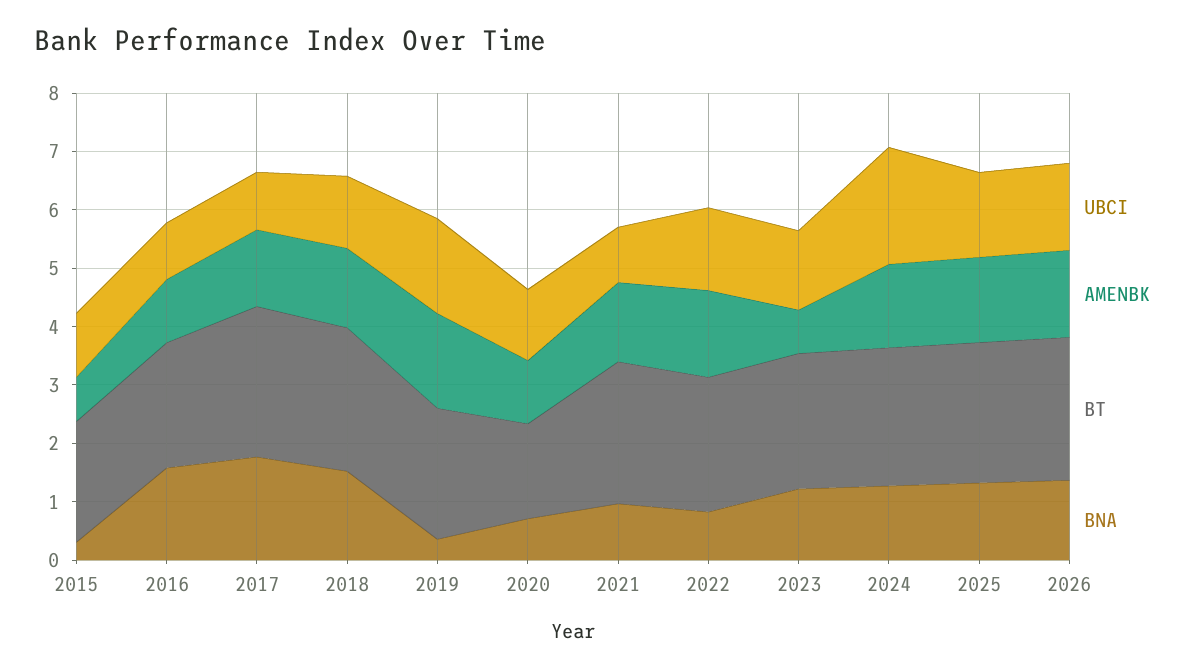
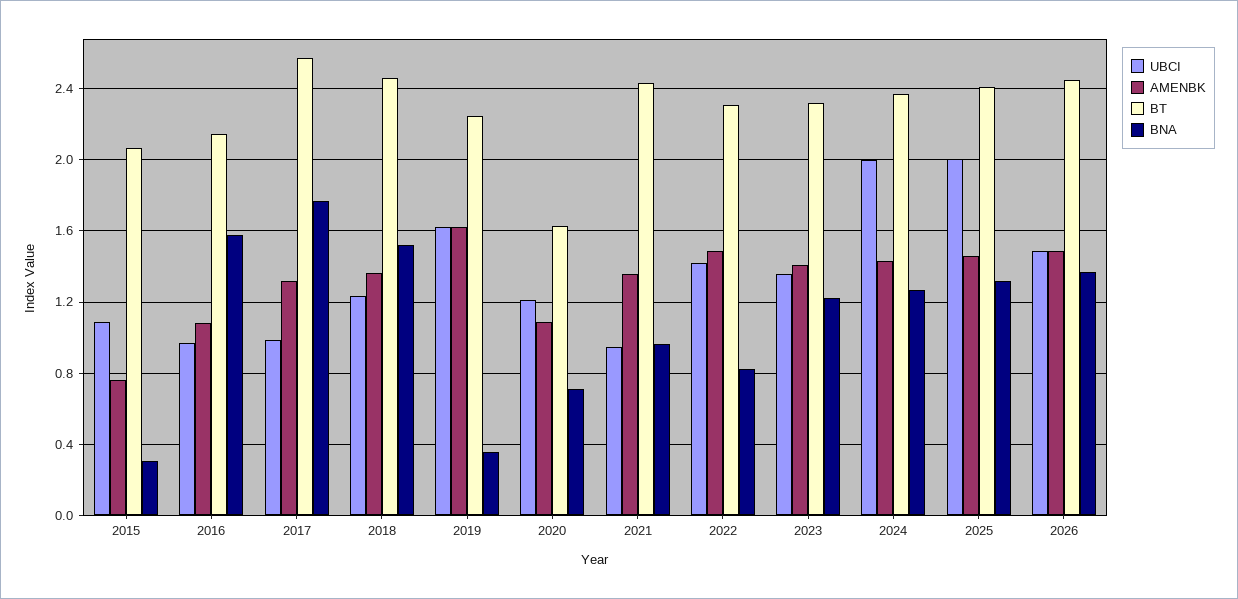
AMENBK, 2023: 0.8 -> 1.4
UBCI, 2025: 1.4 -> 2

